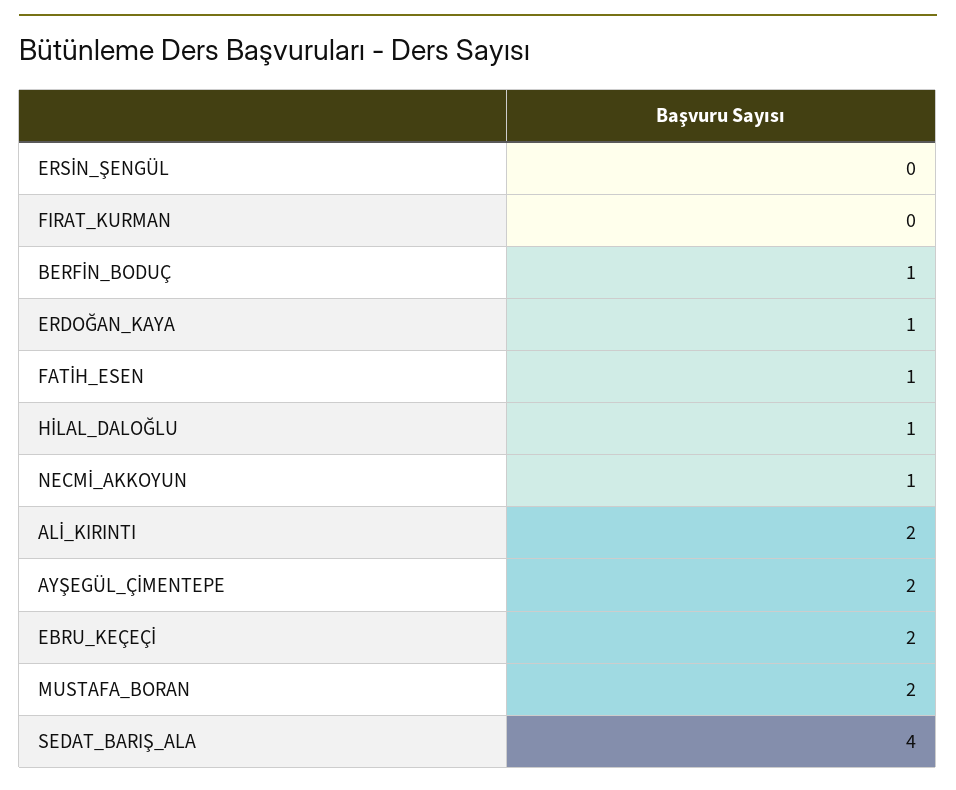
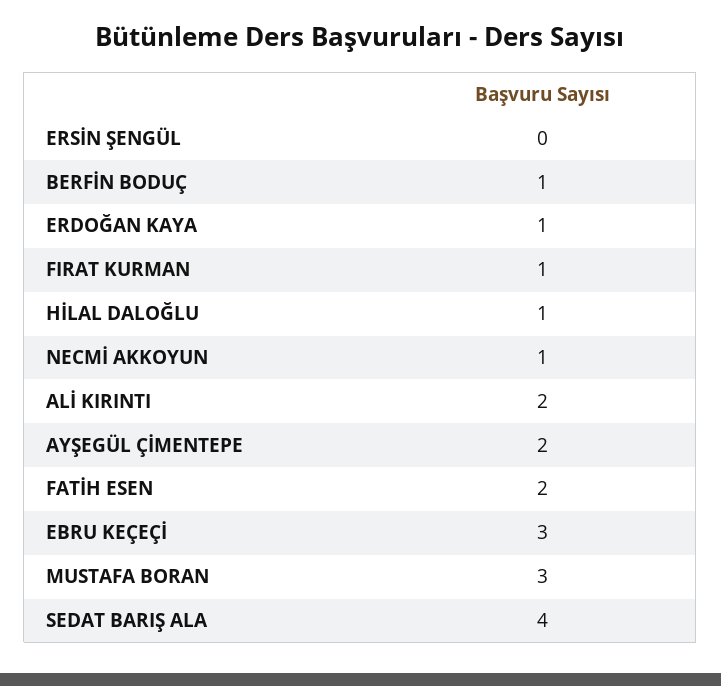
FIRAT_KURMAN: 0 -> 1
FATİH_ESEN: 1 -> 2
EBRU_KEÇEÇİ: 2 -> 3
MUSTAFA_BORAN: 2 -> 3

